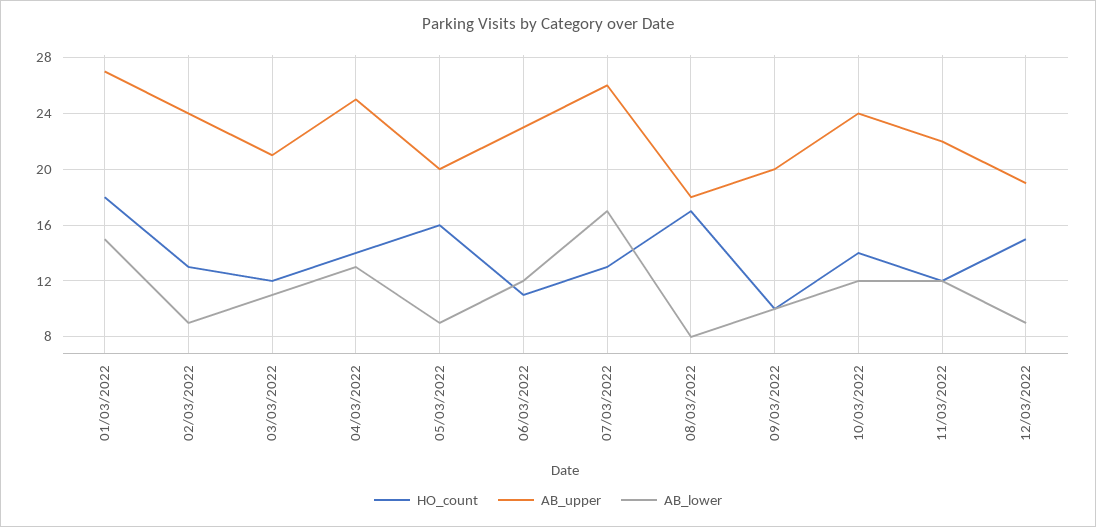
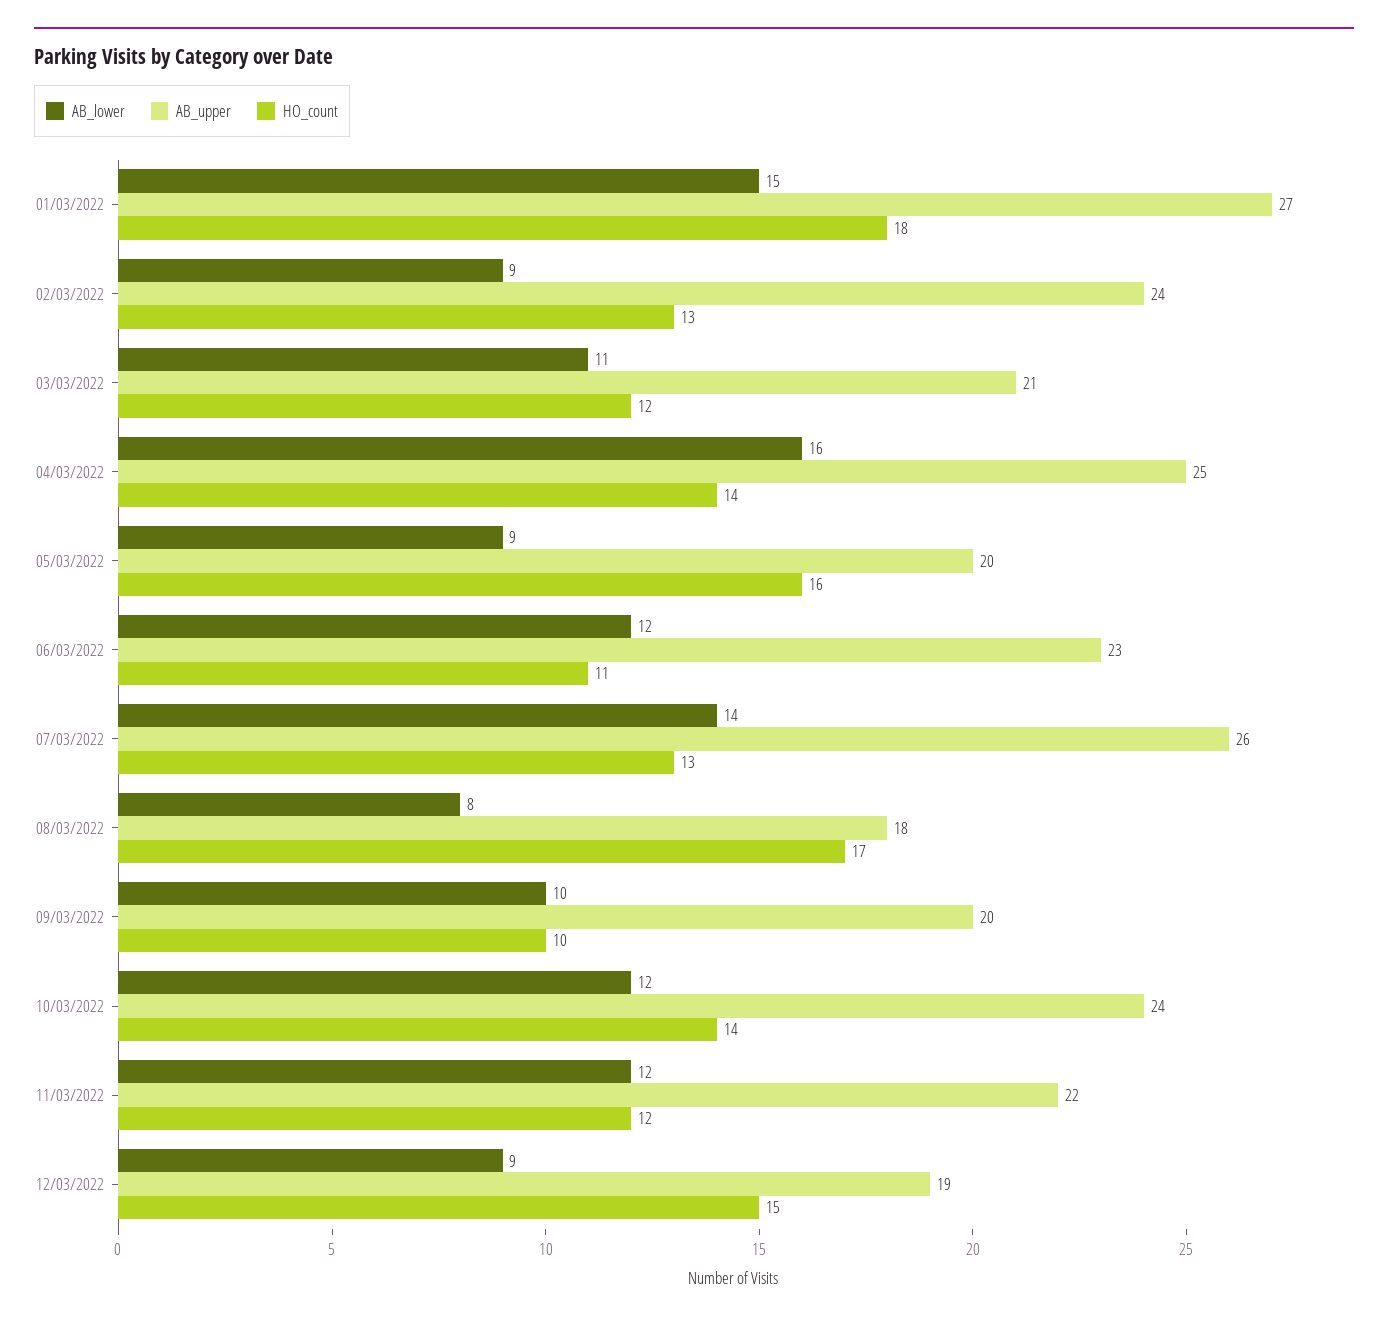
AB_lower, 04/03/2022: 13 -> 16
AB_lower, 07/03/2022: 17 -> 14

